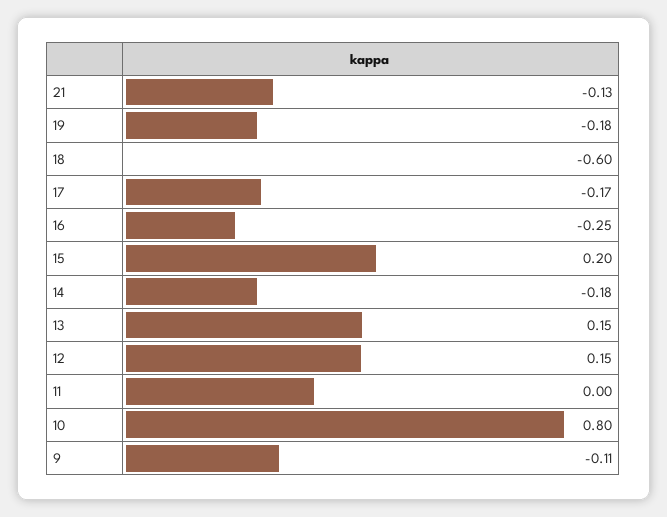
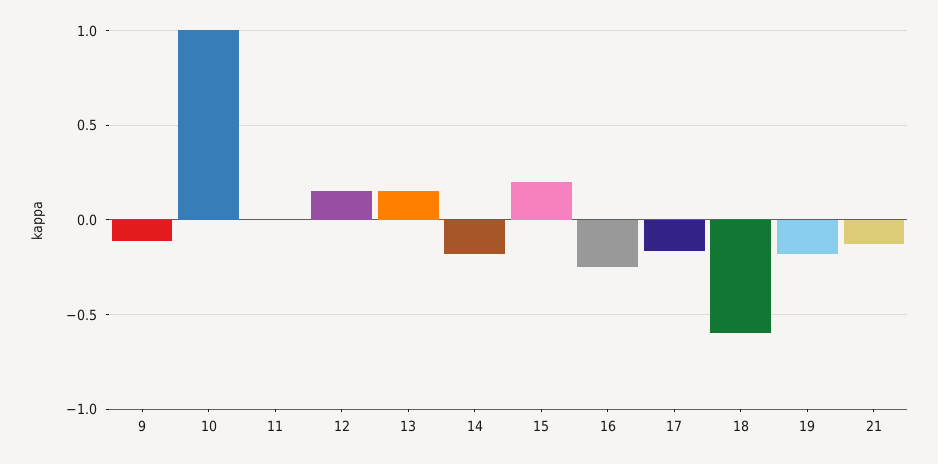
10: 0.8 -> 1

